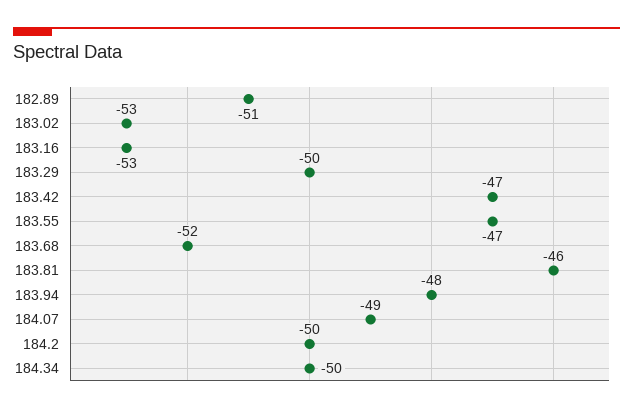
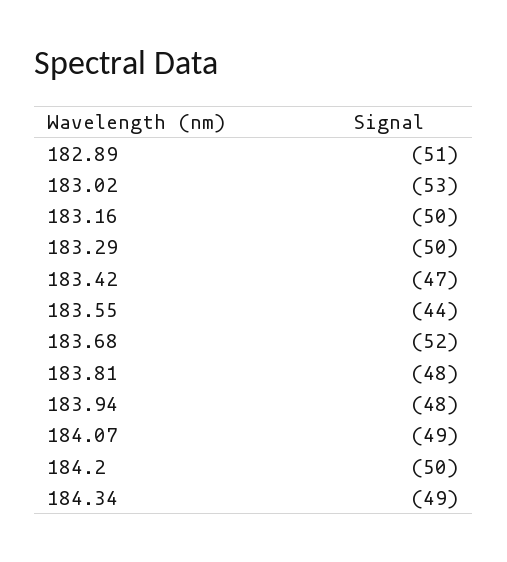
183.16: -53 -> -50
183.55: -47 -> -44
183.81: -46 -> -48
184.34: -50 -> -49

